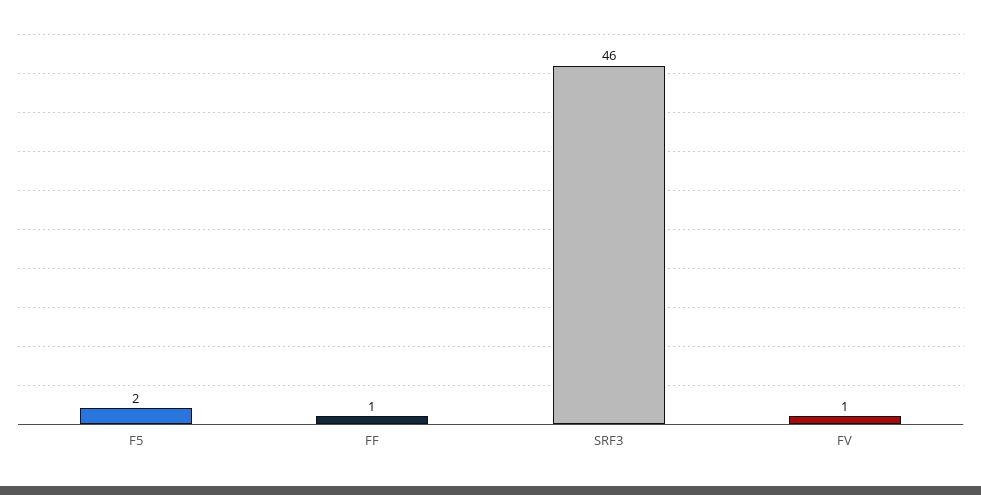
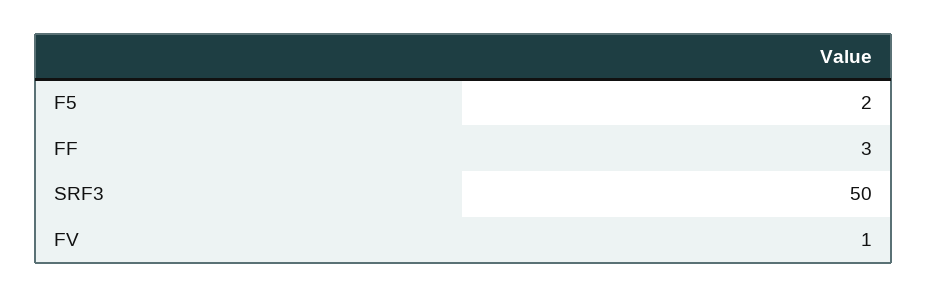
FF: 1 -> 3
SRF3: 46 -> 50

